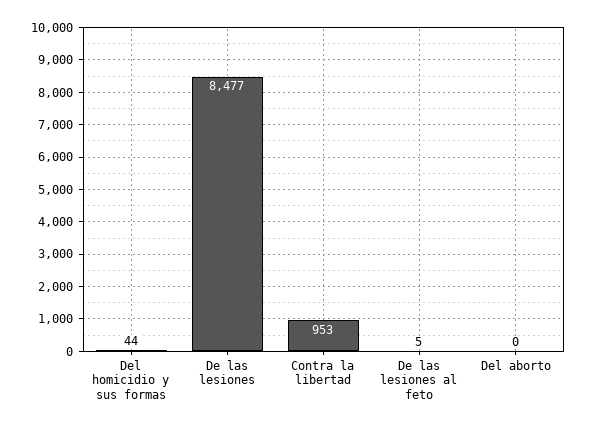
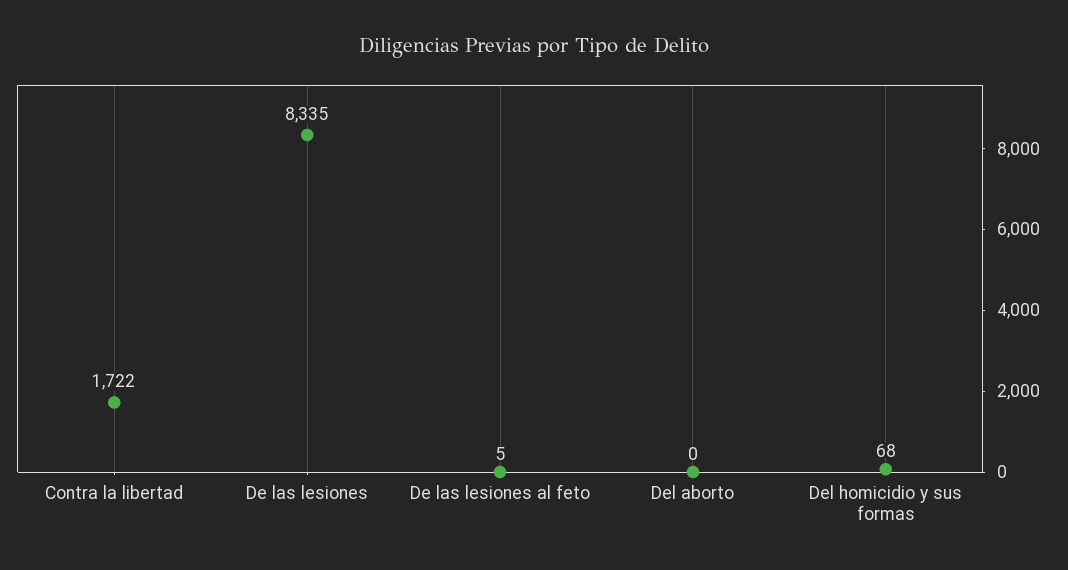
Del homicidio y sus formas: 44 -> 68
De las lesiones: 8477 -> 8335
Contra la libertad: 953 -> 1722

